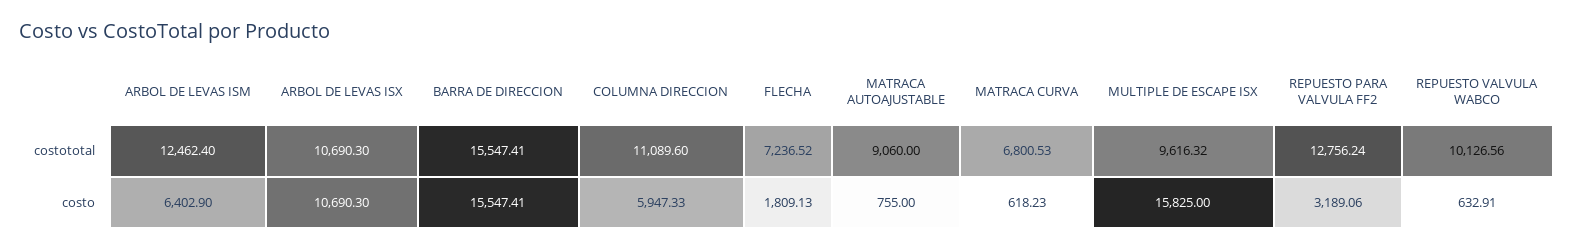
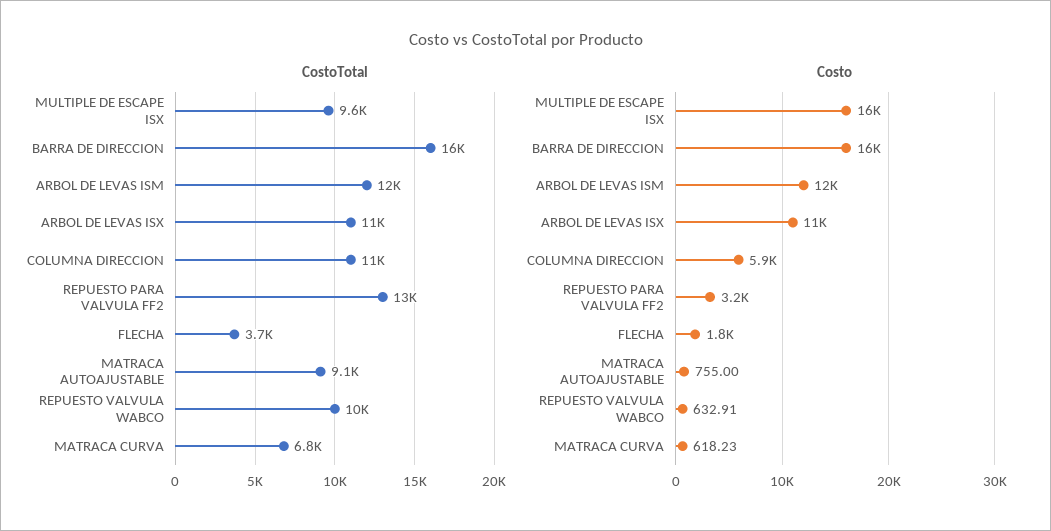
costototal, FLECHA: 7236.52 -> 3700
costo, ARBOL DE LEVAS ISM: 6402.9 -> 12000

